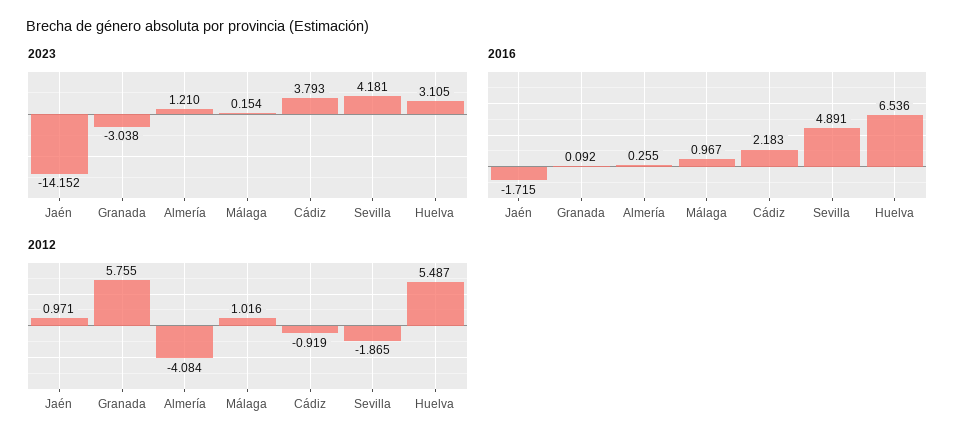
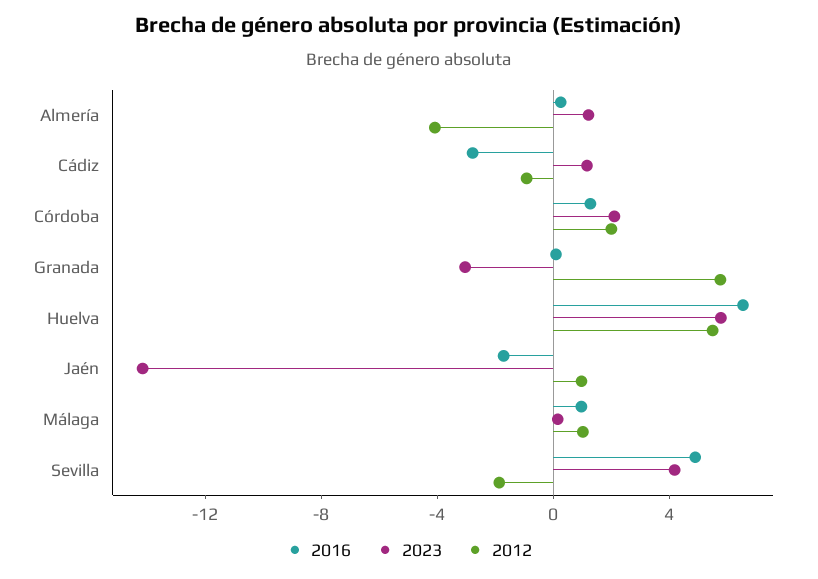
2023, Cádiz: 3.793 -> 1
2023, Huelva: 3.105 -> 6
2016, Cádiz: 2.183 -> -3
2016, Córdoba: none -> 1
2023, Córdoba: none -> 2
2012, Córdoba: none -> 2

